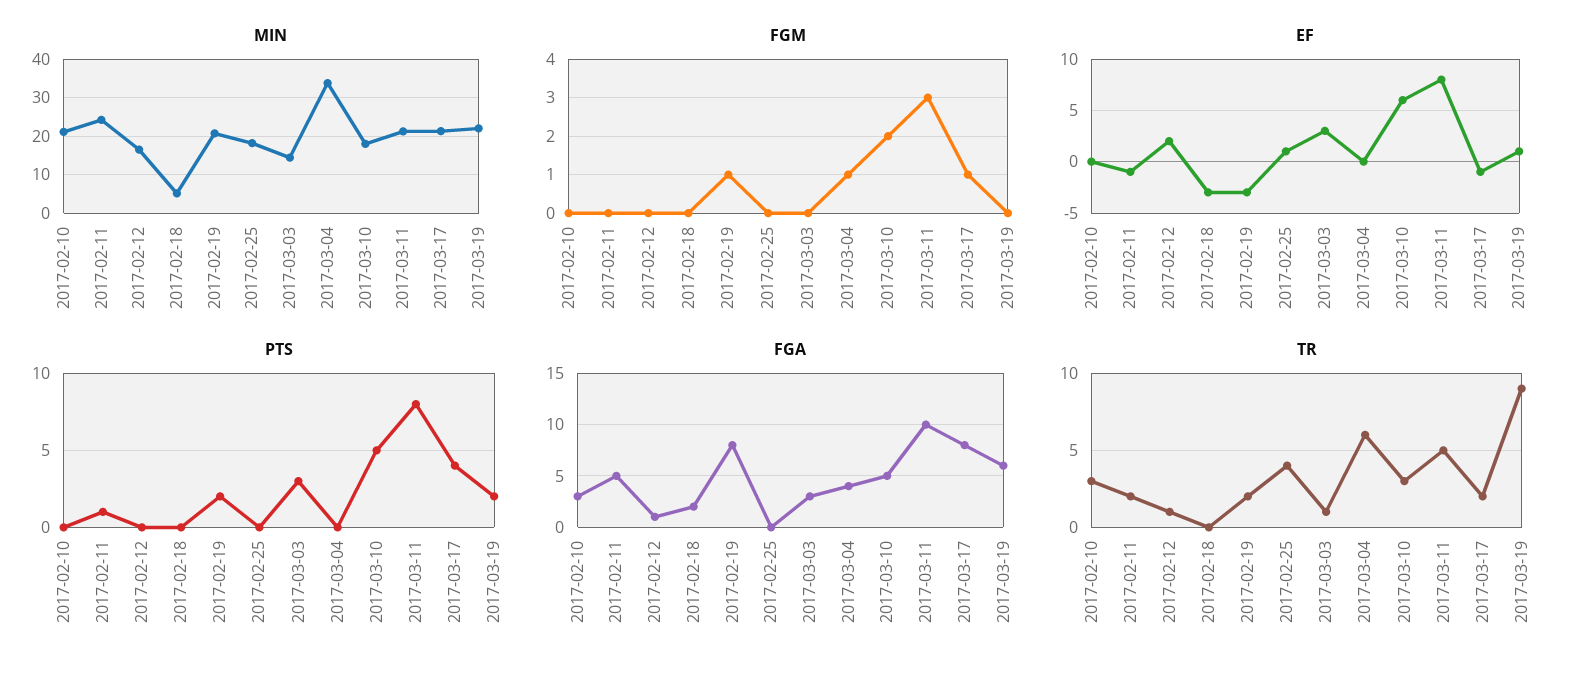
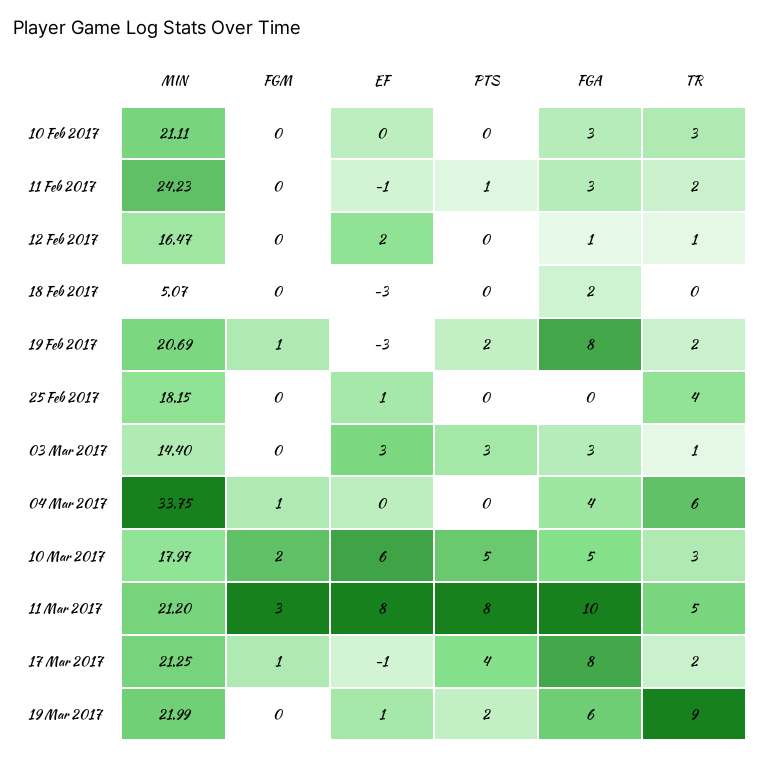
FGA, 2017-02-11: 5 -> 3

